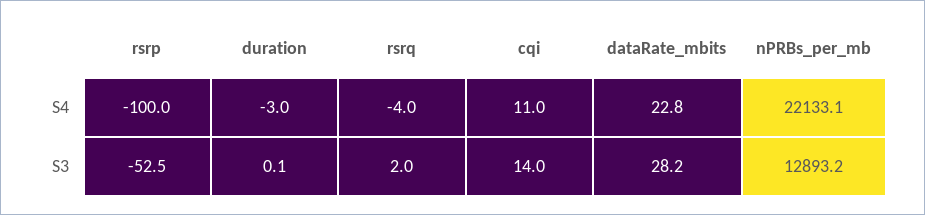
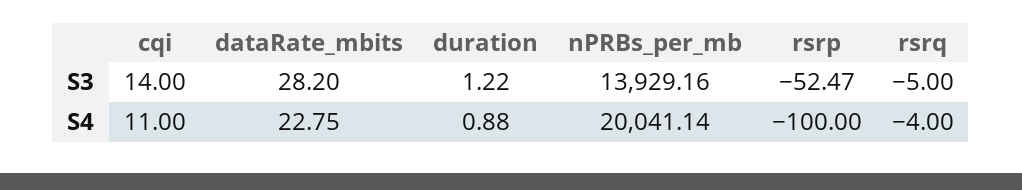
duration, S4: -3 -> 0.88
nPRBs_per_mb, S4: 22133.1 -> 20041.14
duration, S3: 0.1 -> 1.22
rsrq, S3: 2 -> -5
nPRBs_per_mb, S3: 12893.2 -> 13929.16

